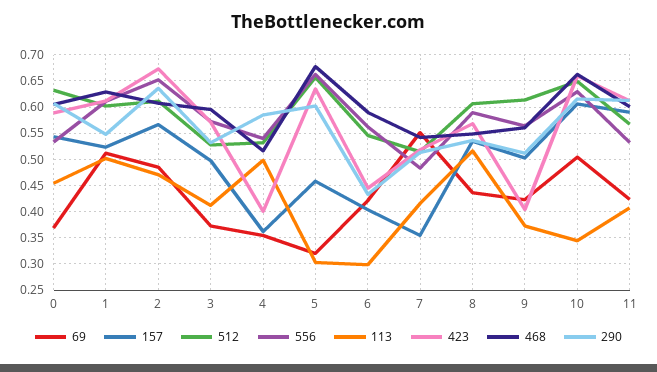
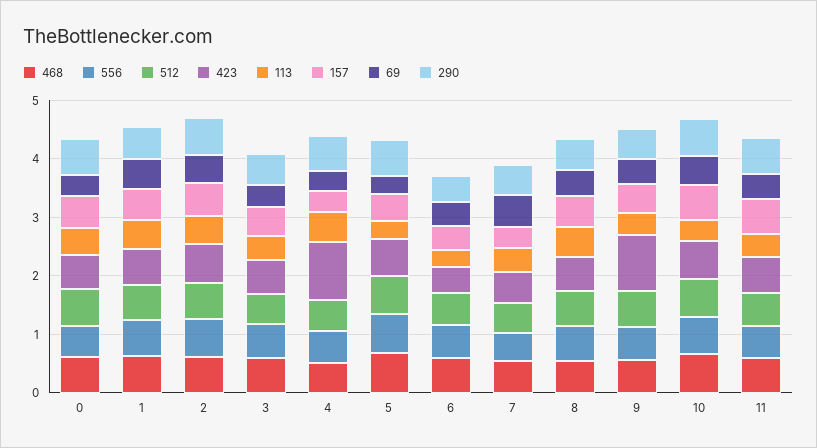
423, 4: 0.4 -> 1
423, 9: 0.4 -> 1

